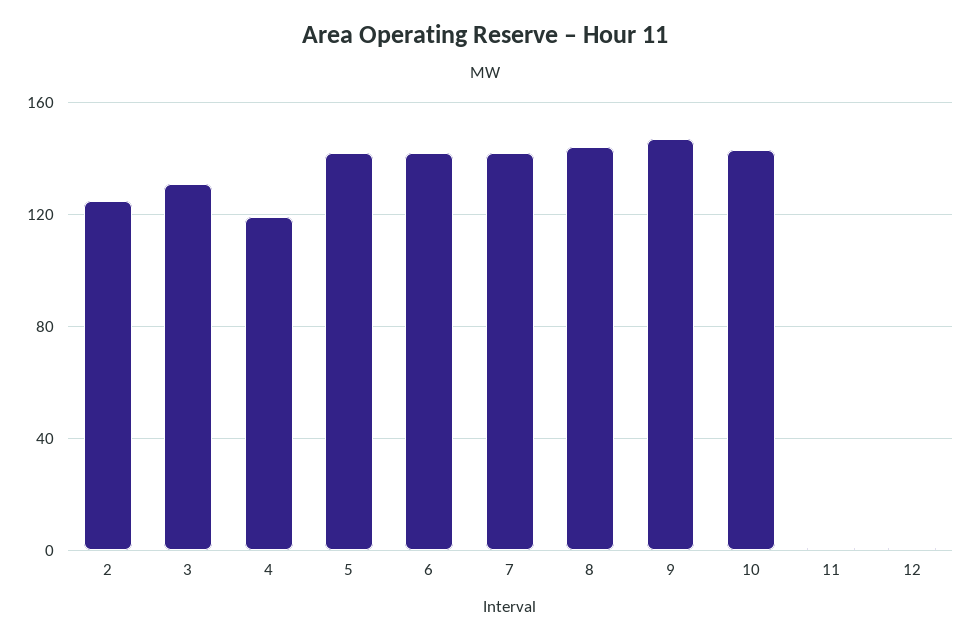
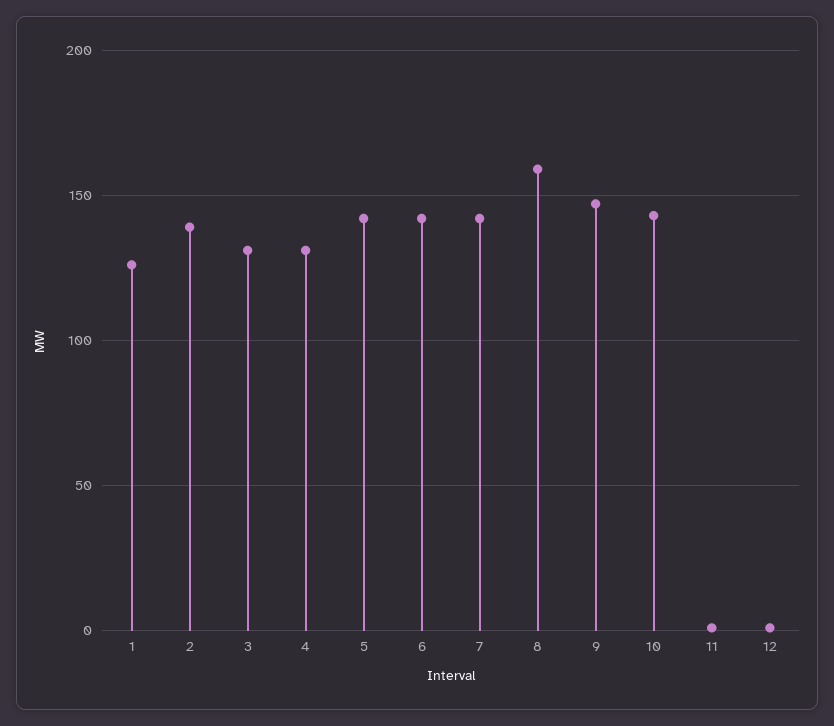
2: 125 -> 140
4: 120 -> 130
8: 145 -> 160
1: none -> 125

